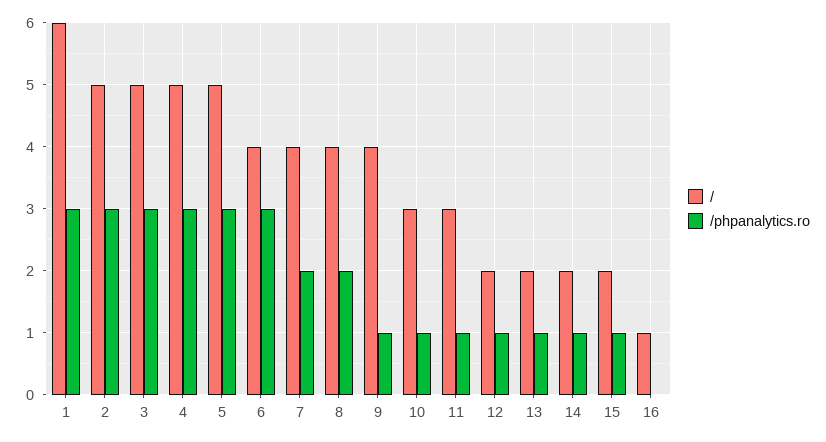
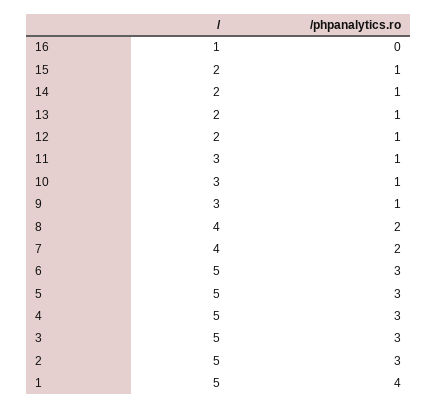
/, 1: 6 -> 5
/phpanalytics.ro, 1: 3 -> 4
/, 6: 4 -> 5
/, 9: 4 -> 3

